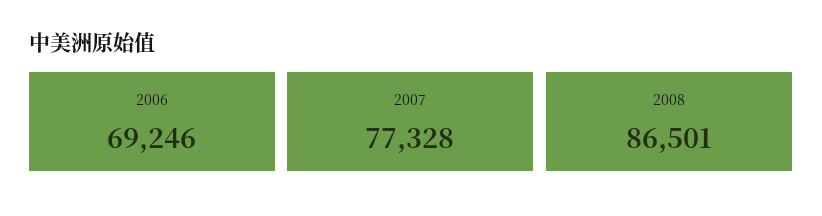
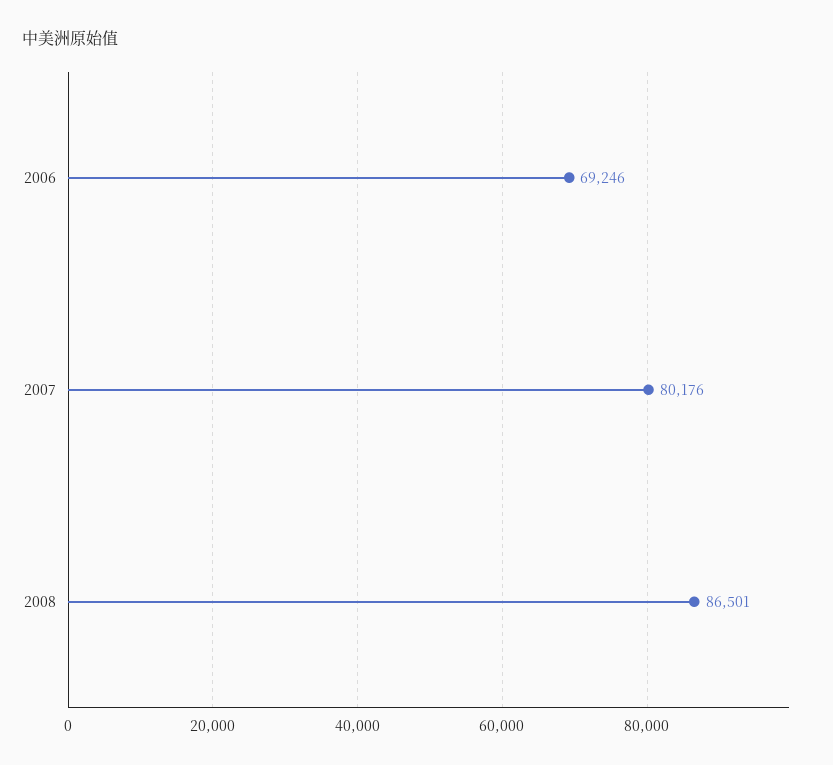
2007: 77328 -> 80176

